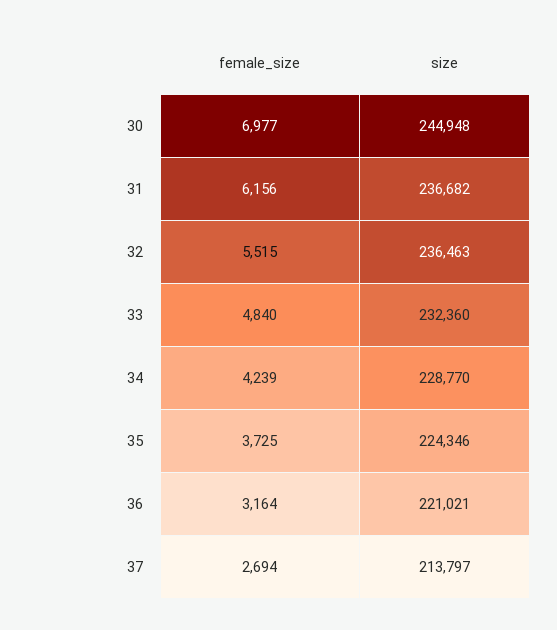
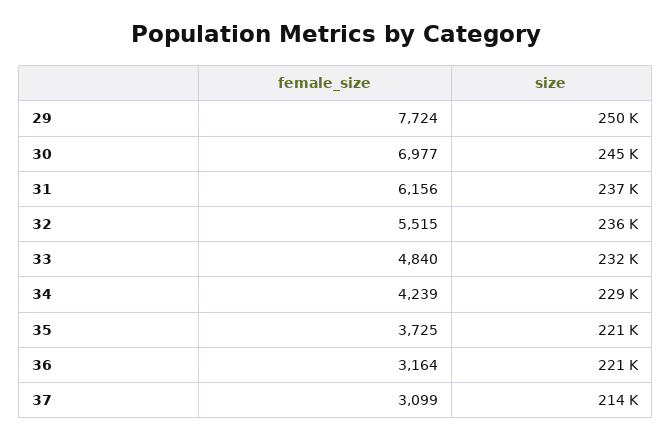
size, 35: 224346 -> 221000
female_size, 37: 2694 -> 3099
female_size, 29: none -> 7724
size, 29: none -> 250000

